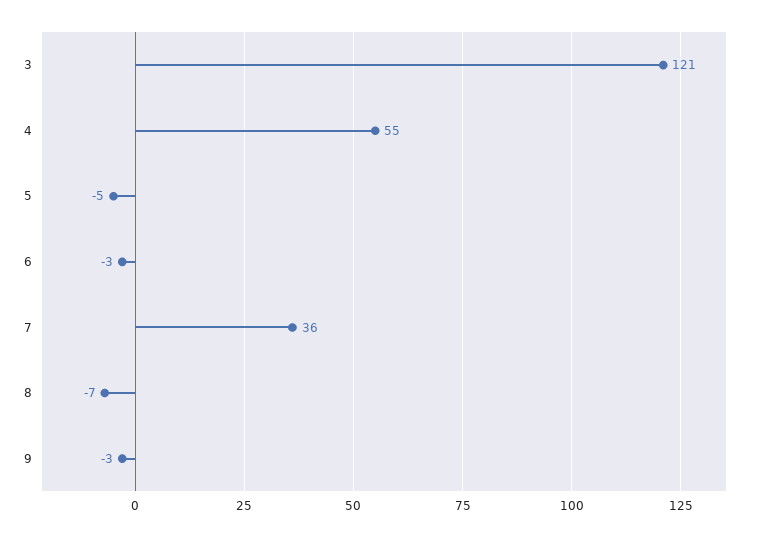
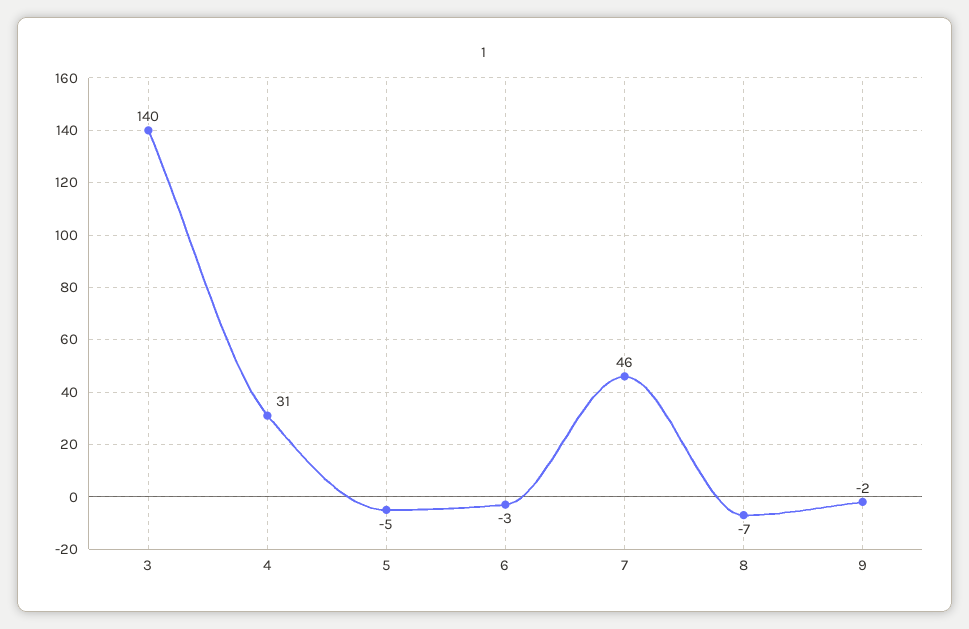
3: 121 -> 140
4: 55 -> 31
7: 36 -> 46
9: -3 -> -2

